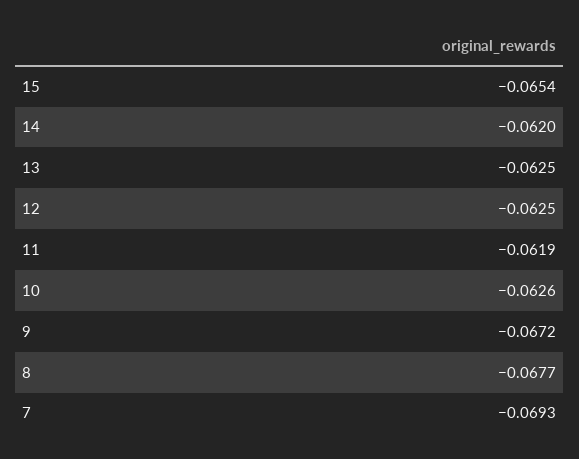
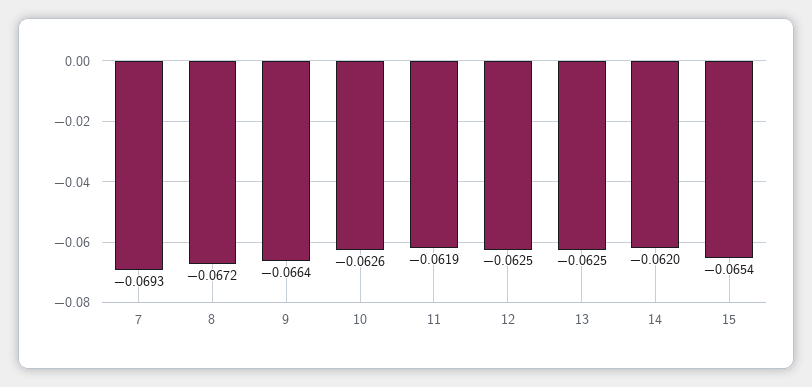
9: -0.0672 -> -0.0664
8: -0.0677 -> -0.0672

